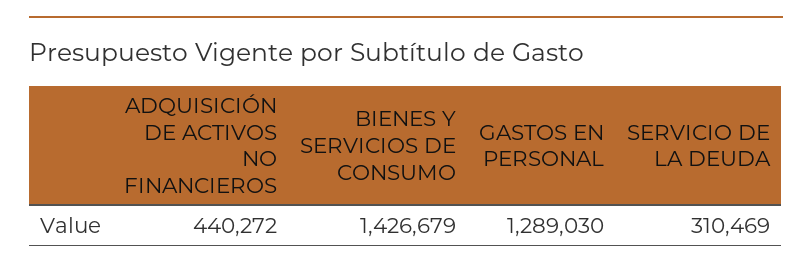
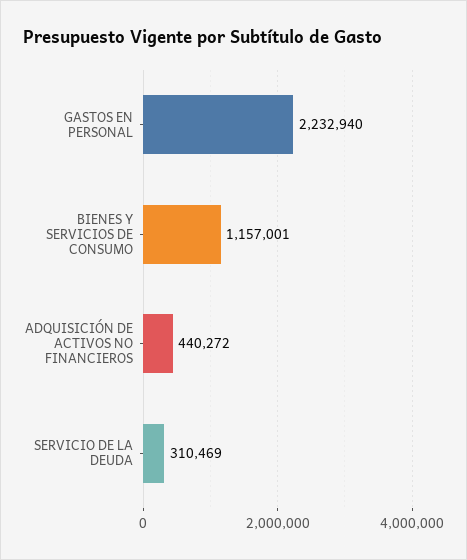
BIENES Y SERVICIOS DE CONSUMO: 1426679 -> 1157001
GASTOS EN PERSONAL: 1289030 -> 2232940

